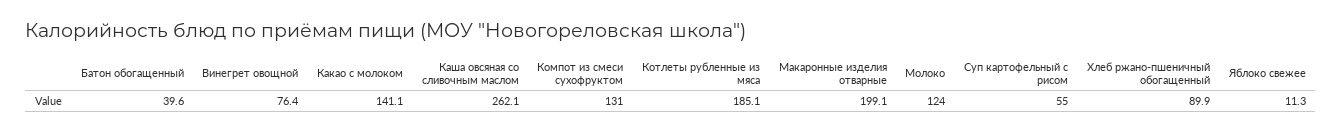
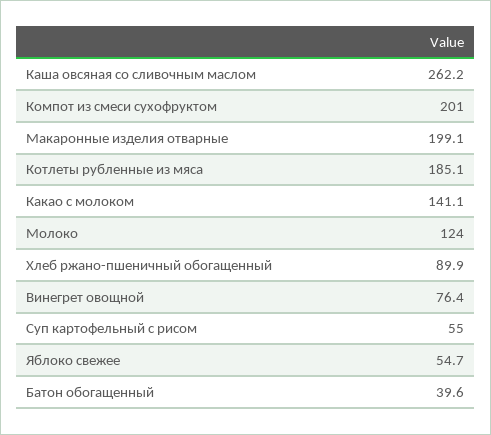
Каша овсяная со сливочным маслом: 262.1 -> 262.2
Компот из смеси сухофруктом: 131 -> 201
Яблоко свежее: 11.3 -> 54.7

